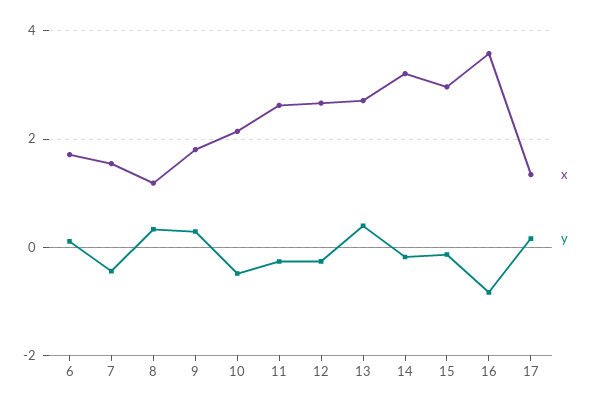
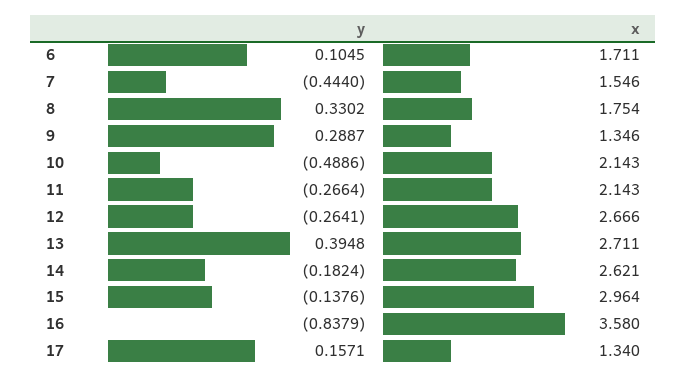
x, 8: 1.2 -> 1.754
x, 9: 1.8 -> 1.346
x, 11: 2.6 -> 2.143
x, 14: 3.2 -> 2.621

